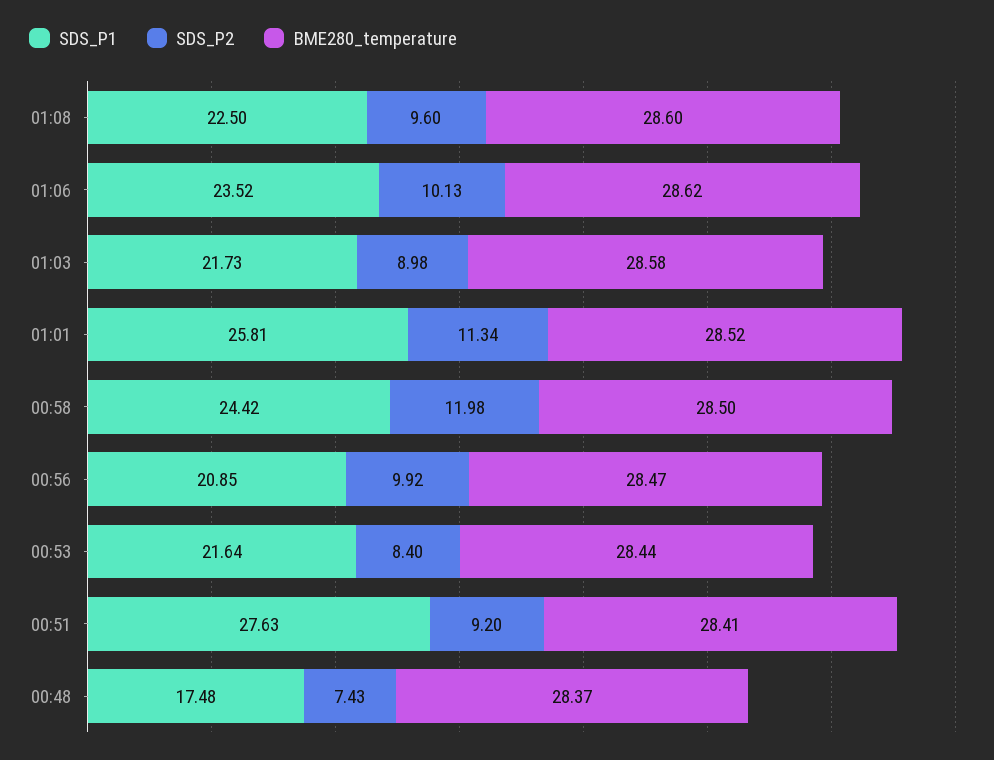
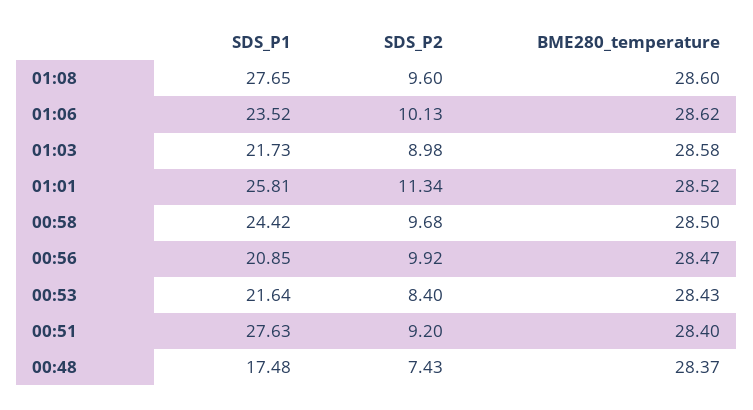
SDS_P1, 01:08: 22.5 -> 27.65
SDS_P2, 00:58: 11.98 -> 9.68
BME280_temperature, 00:53: 28.44 -> 28.43
BME280_temperature, 00:51: 28.41 -> 28.4

